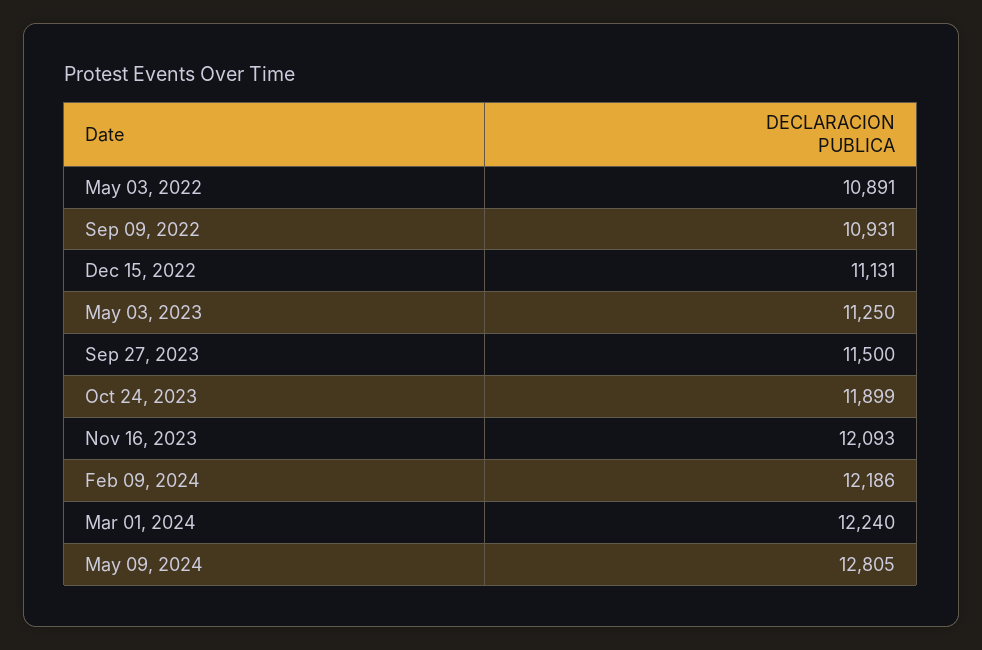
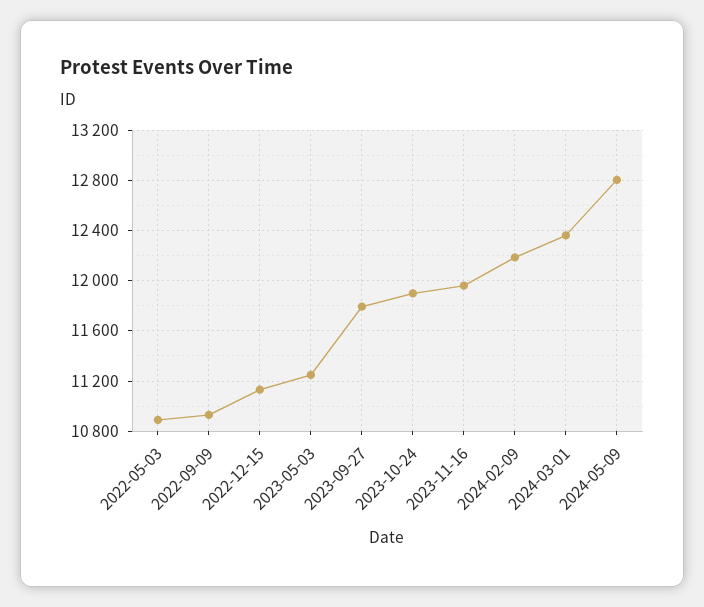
Sep 27, 2023: 11500 -> 11800
Nov 16, 2023: 12093 -> 11950
Mar 01, 2024: 12240 -> 12350

